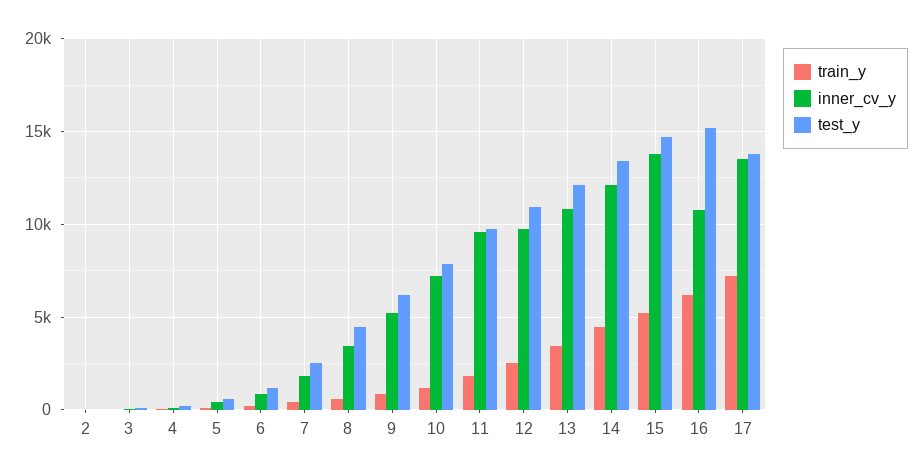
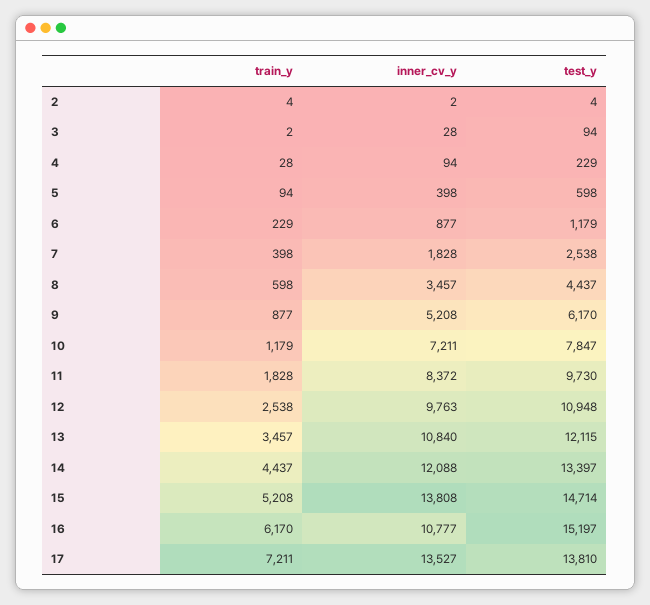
inner_cv_y, 11: 9500 -> 8372

